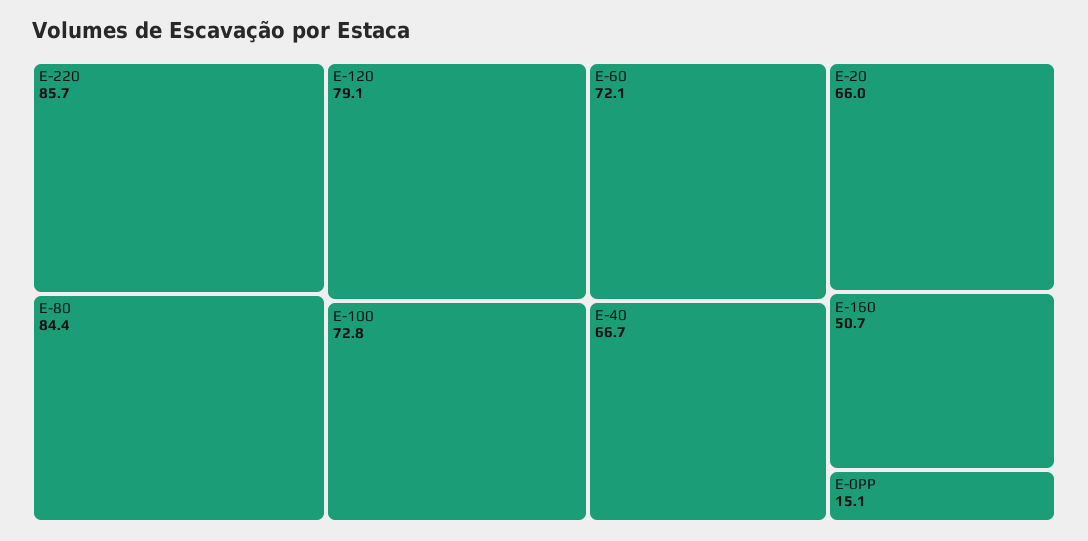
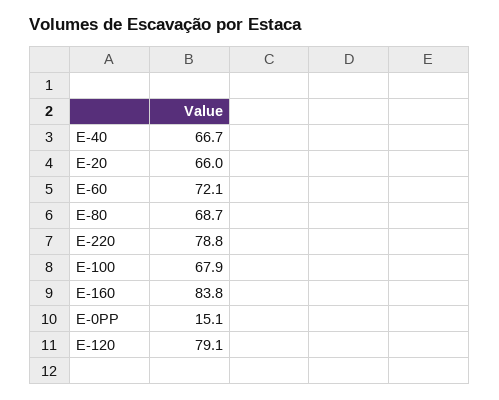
E-220: 85.7 -> 78.8
E-80: 84.4 -> 68.7
E-100: 72.8 -> 67.9
E-160: 50.7 -> 83.8

